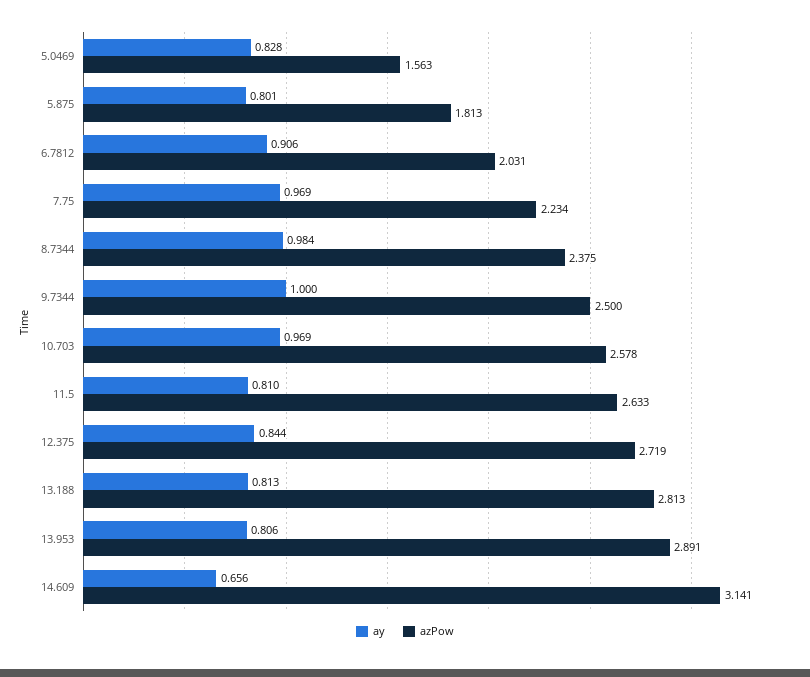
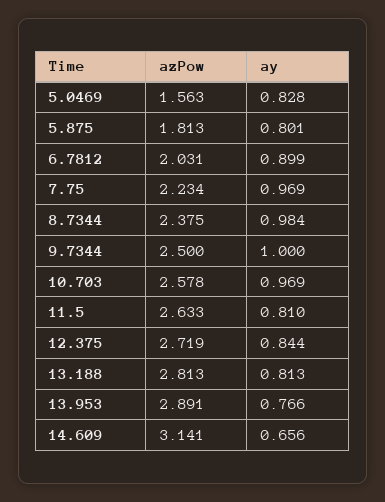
ay, 6.7812: 0.906 -> 0.899
ay, 13.953: 0.806 -> 0.766

